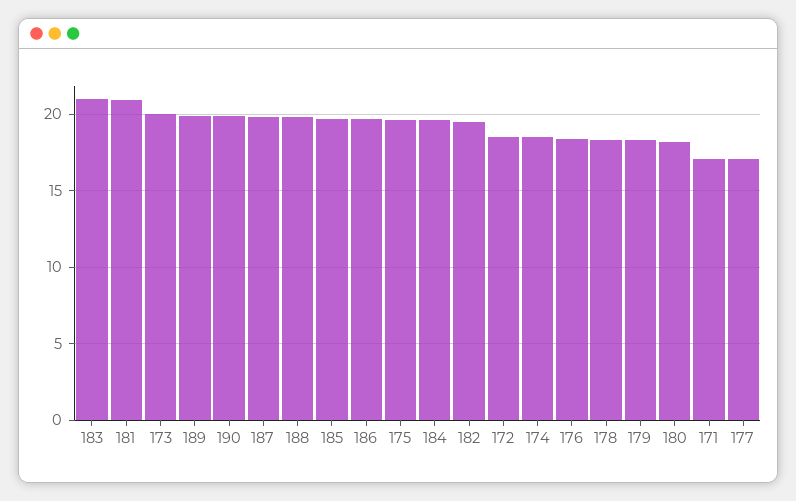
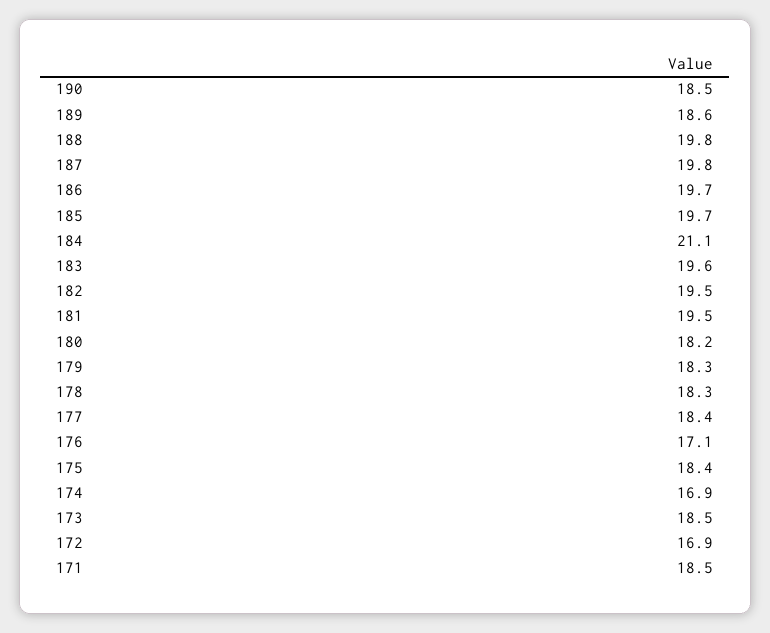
183: 21 -> 19.6
181: 21 -> 19.5
173: 20 -> 18.5
189: 20 -> 18.6
190: 20 -> 18.5
175: 19.5 -> 18.4
184: 19.5 -> 21.1
172: 18.5 -> 16.9
174: 18.5 -> 16.9
176: 18.5 -> 17.1
171: 17 -> 18.5
177: 17 -> 18.4

